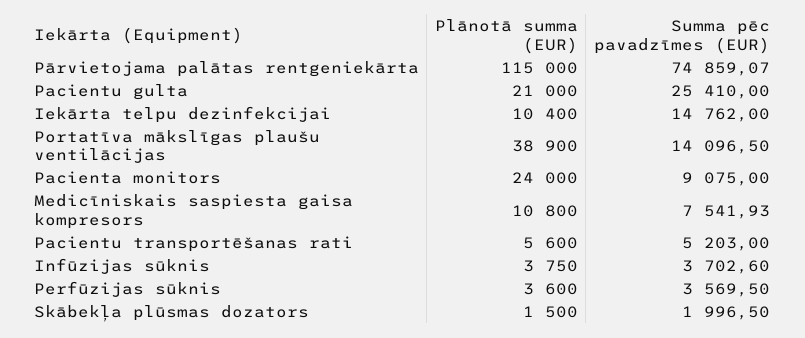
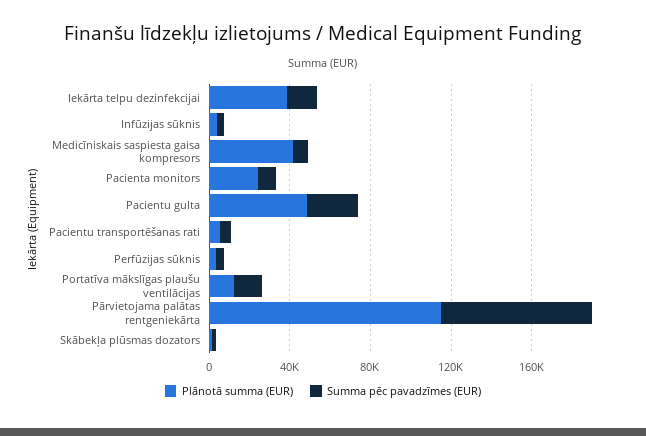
Plānotā summa (EUR), Pacientu gulta: 21000 -> 50000
Plānotā summa (EUR), Iekārta telpu dezinfekcijai: 10400 -> 40000
Plānotā summa (EUR), Portatīva mākslīgas plaušu ventilācijas: 38900 -> 10000
Plānotā summa (EUR), Medicīniskais saspiesta gaisa kompresors: 10800 -> 40000

